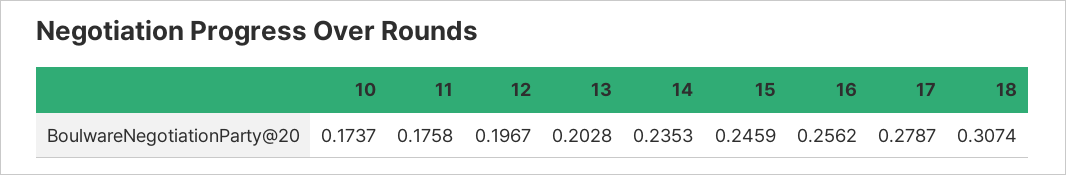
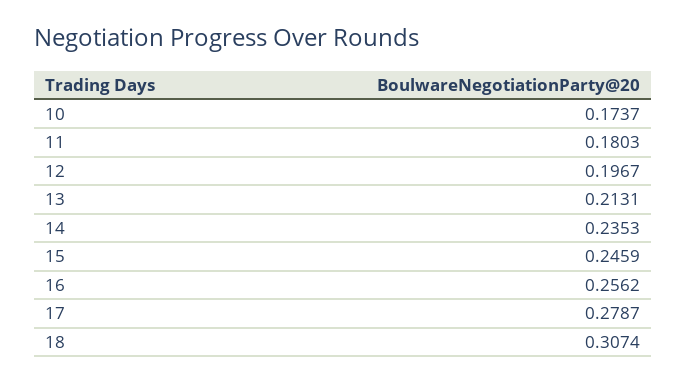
11: 0.1758 -> 0.1803
13: 0.2028 -> 0.2131

